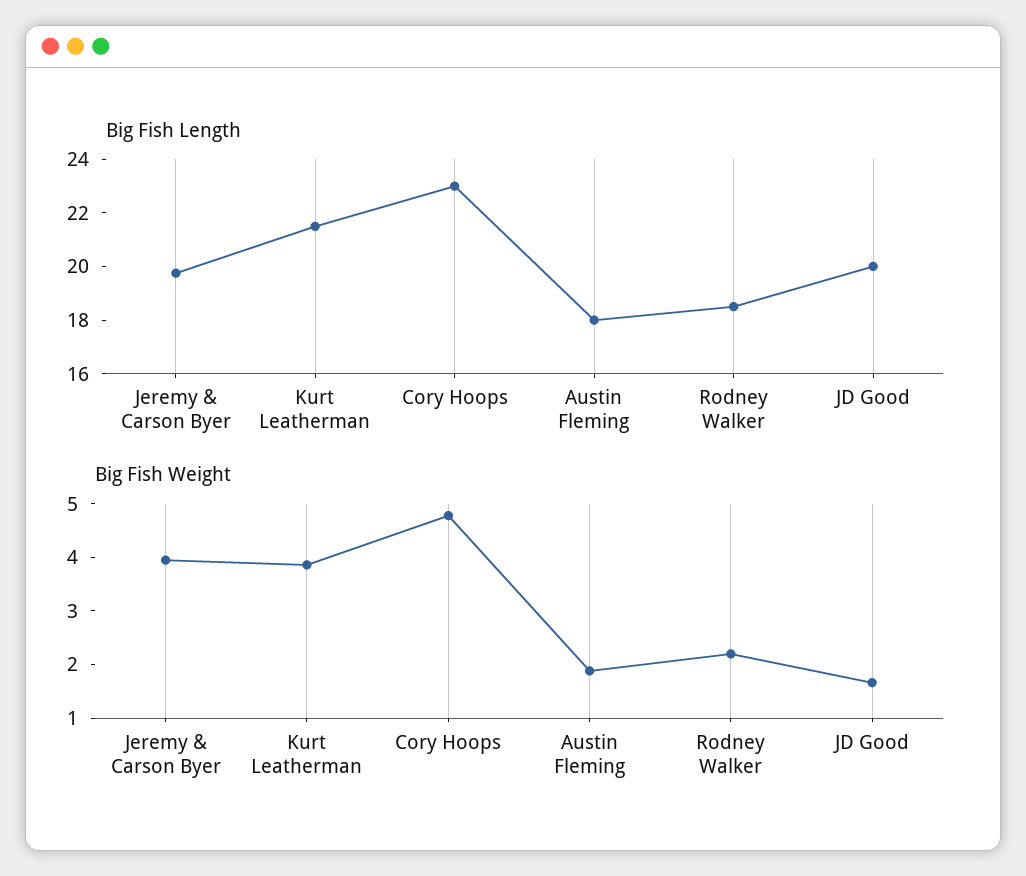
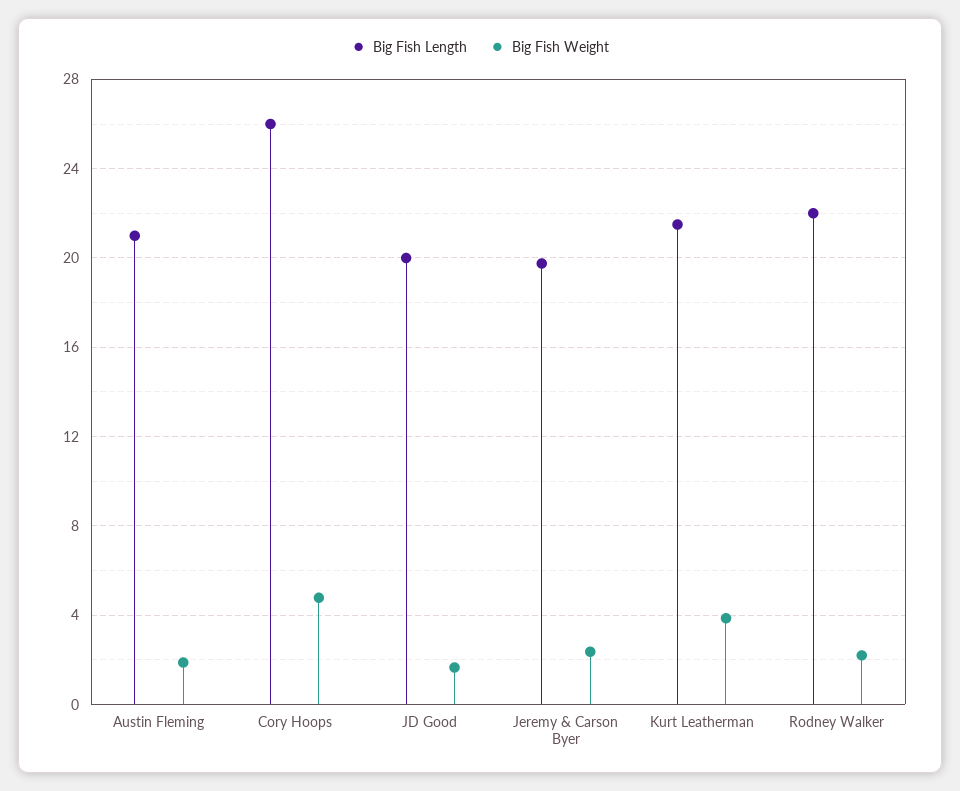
Big Fish Length, Cory Hoops: 23 -> 26
Big Fish Length, Austin Fleming: 18 -> 21
Big Fish Length, Rodney Walker: 18.5 -> 22
Big Fish Weight, Jeremy & Carson Byer: 4 -> 2.5

